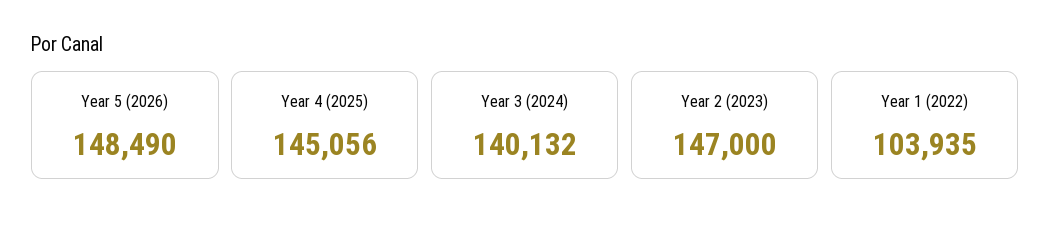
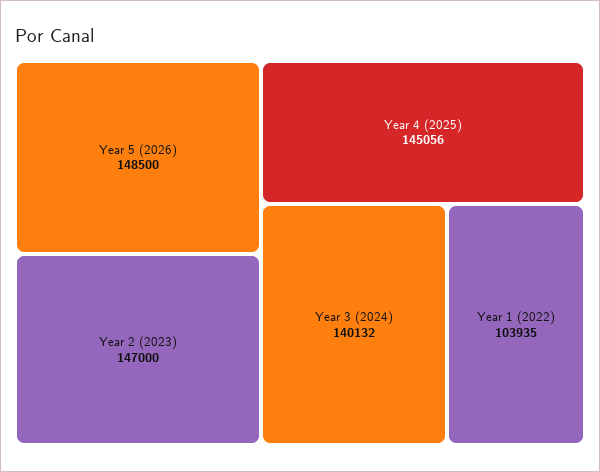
Year 5 (2026): 148490 -> 148500

